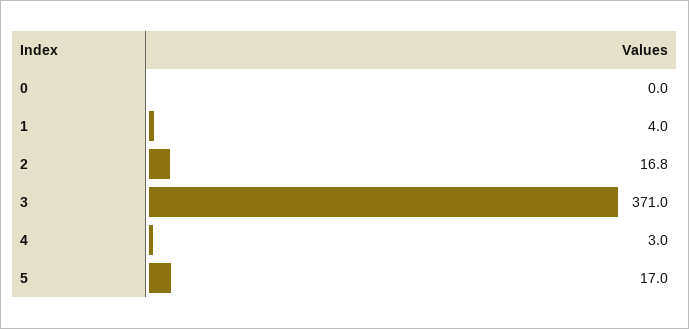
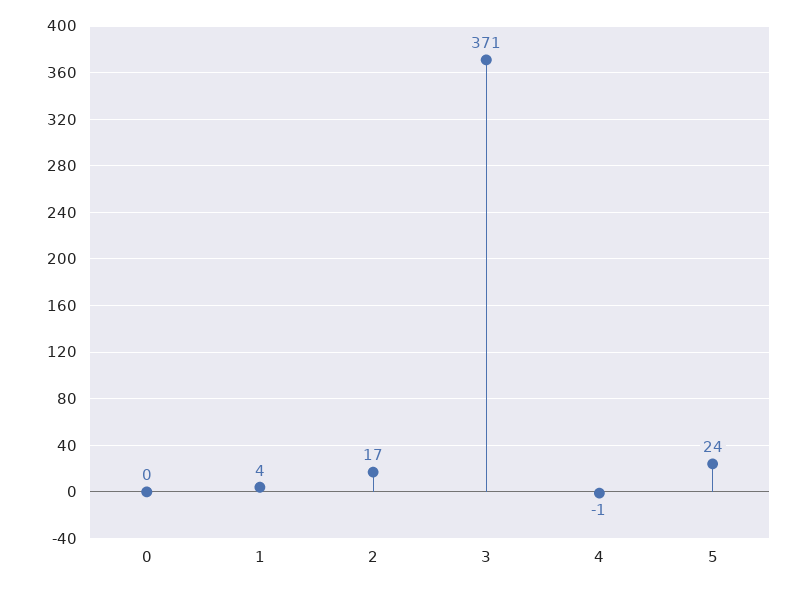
4: 3 -> -1
5: 17 -> 24

